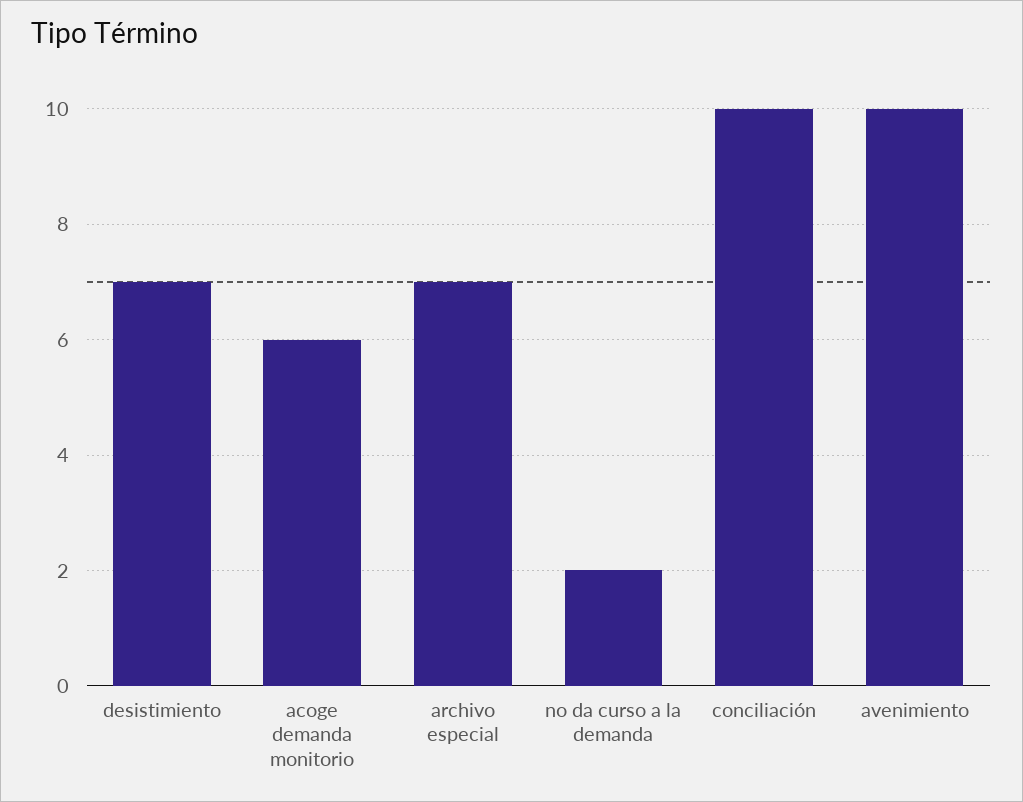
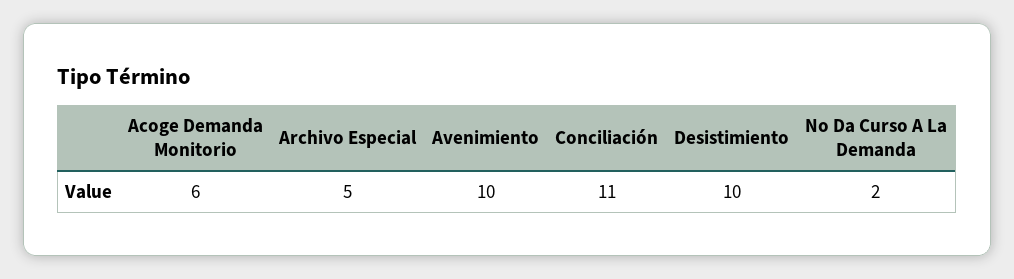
desistimiento: 7 -> 10
archivo especial: 7 -> 5
conciliación: 10 -> 11

